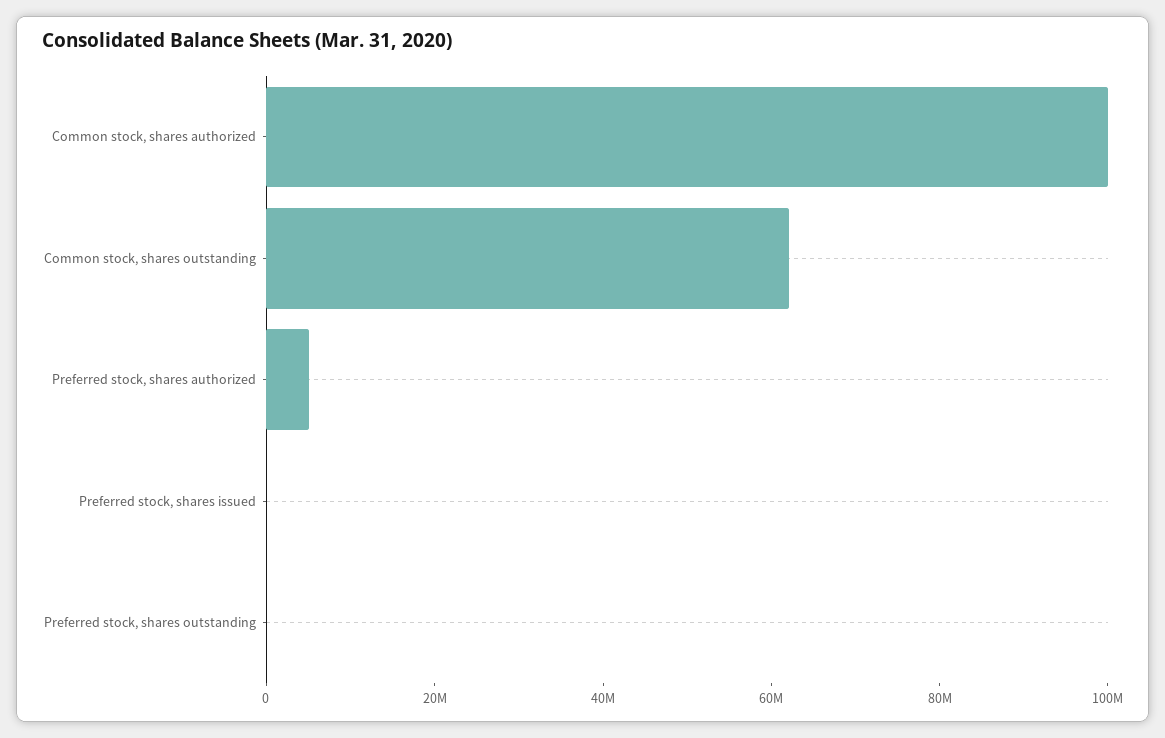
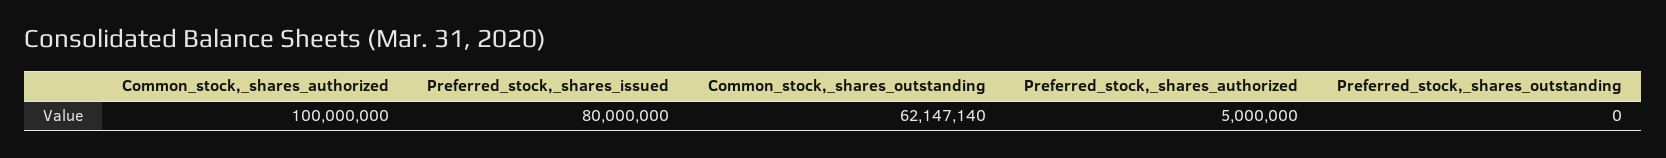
Preferred stock, shares issued: 0 -> 80000000

